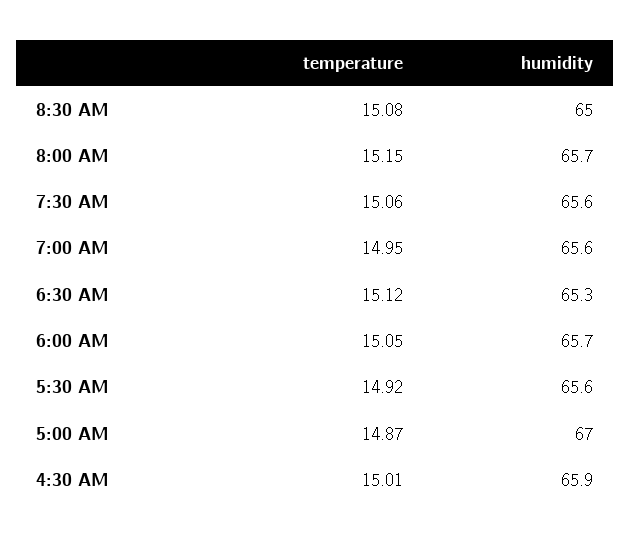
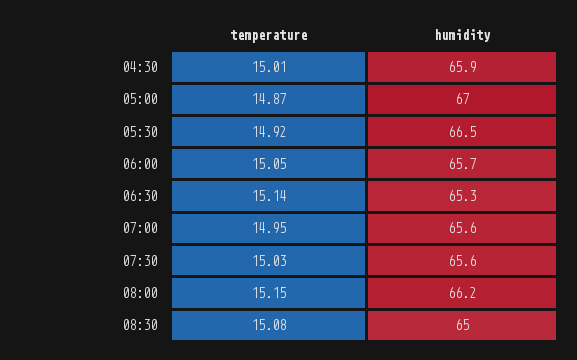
humidity, 8:00 AM: 65.7 -> 66.2
temperature, 7:30 AM: 15.06 -> 15.03
temperature, 6:30 AM: 15.12 -> 15.14
humidity, 5:30 AM: 65.6 -> 66.5

